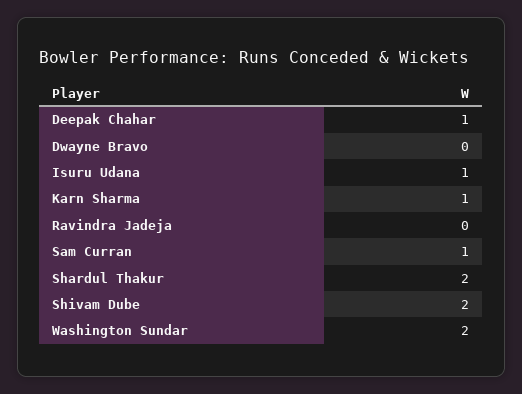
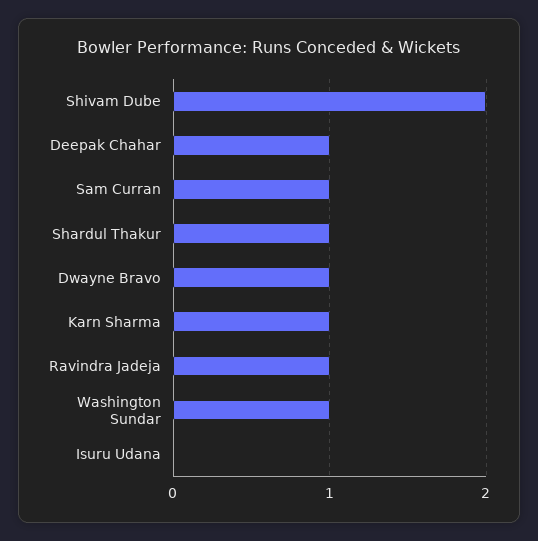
Dwayne Bravo: 0 -> 1
Isuru Udana: 1 -> 0
Ravindra Jadeja: 0 -> 1
Shardul Thakur: 2 -> 1
Washington Sundar: 2 -> 1

